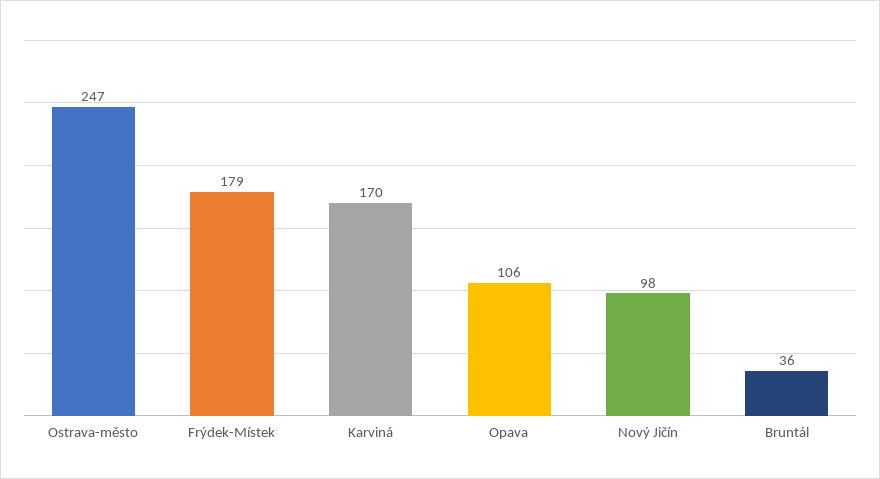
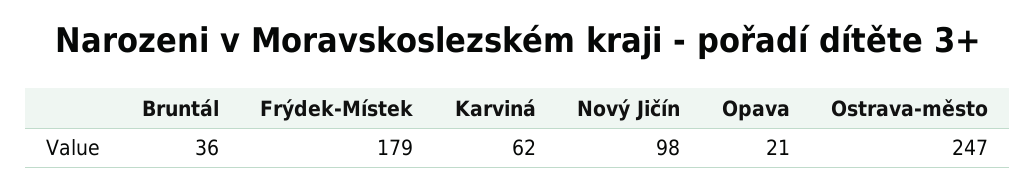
Karviná: 170 -> 62
Opava: 106 -> 21

